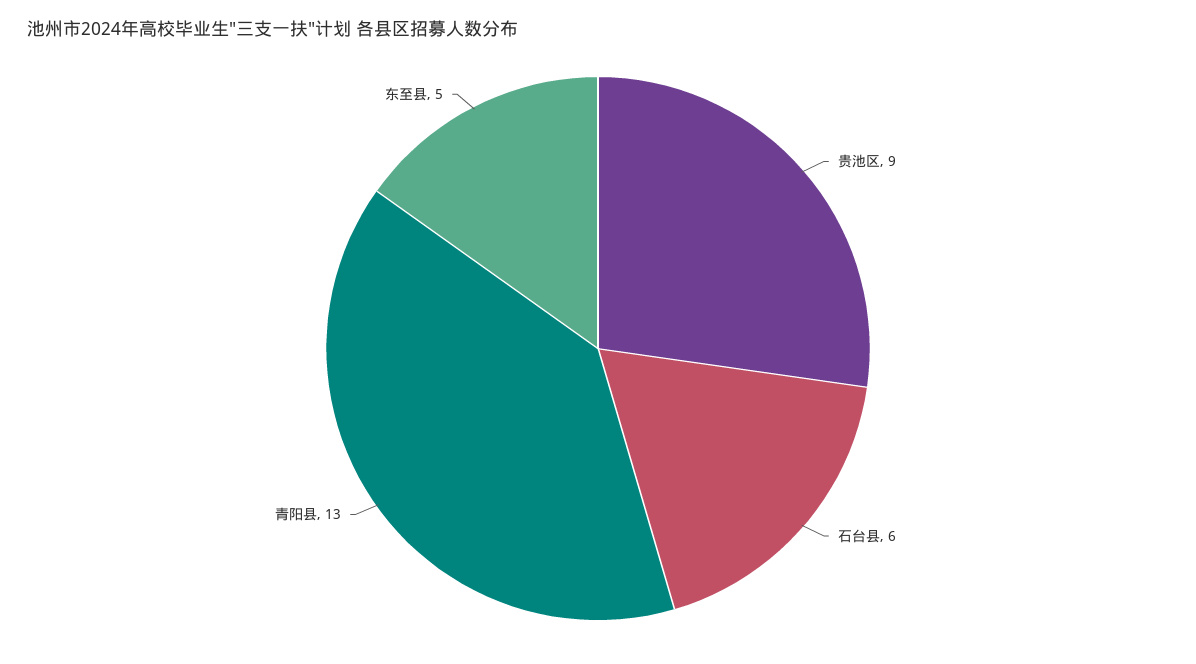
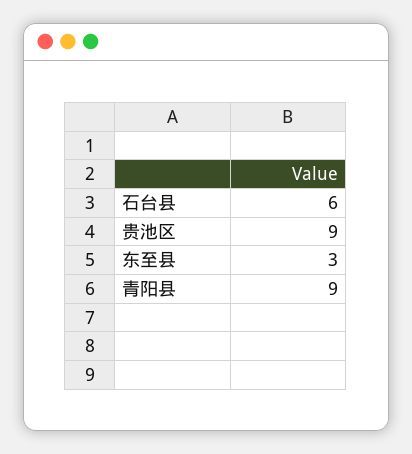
青阳县: 13 -> 9
东至县: 5 -> 3

